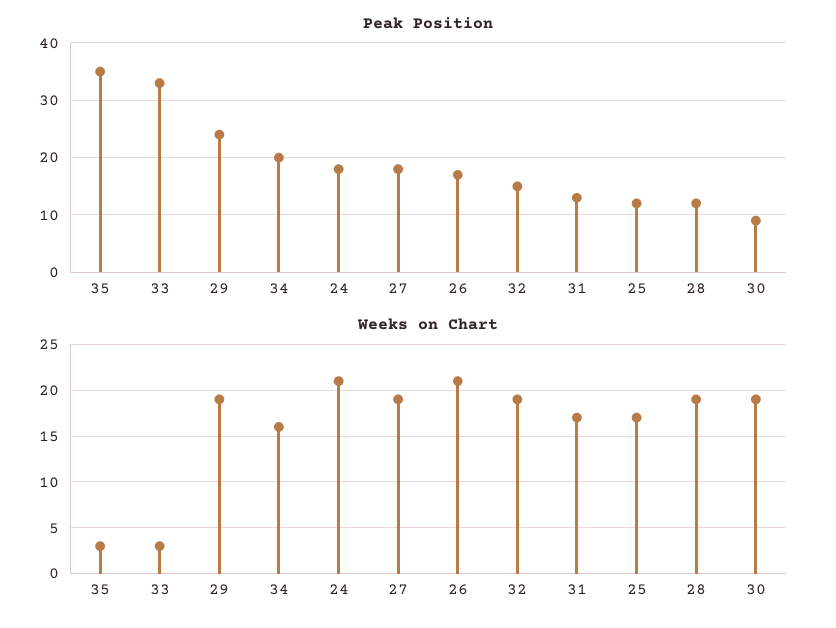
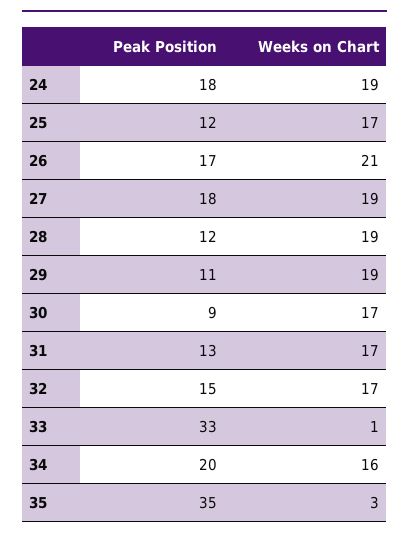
Peak Position, 29: 25 -> 11
Weeks on Chart, 33: 3 -> 1
Weeks on Chart, 24: 21 -> 19
Weeks on Chart, 32: 19 -> 17
Weeks on Chart, 30: 19 -> 17

